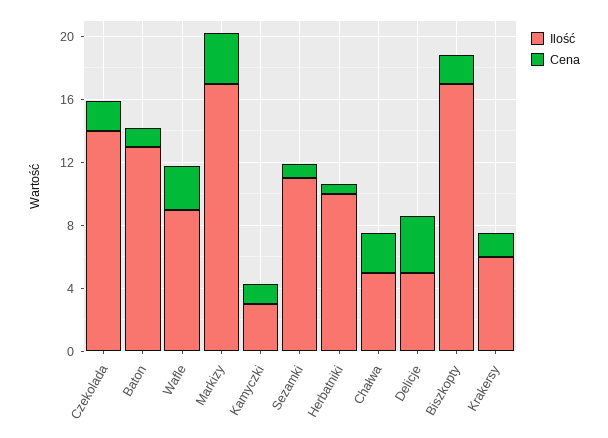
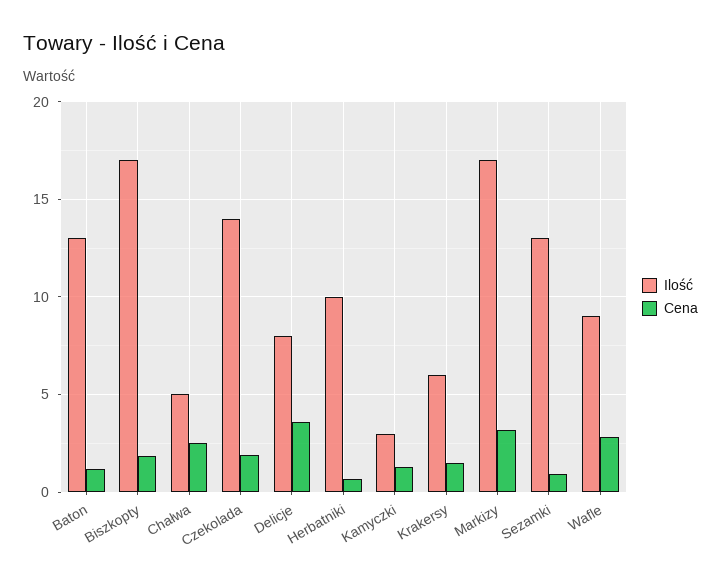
Ilość, Sezamki: 11 -> 13
Ilość, Delicje: 5 -> 8

